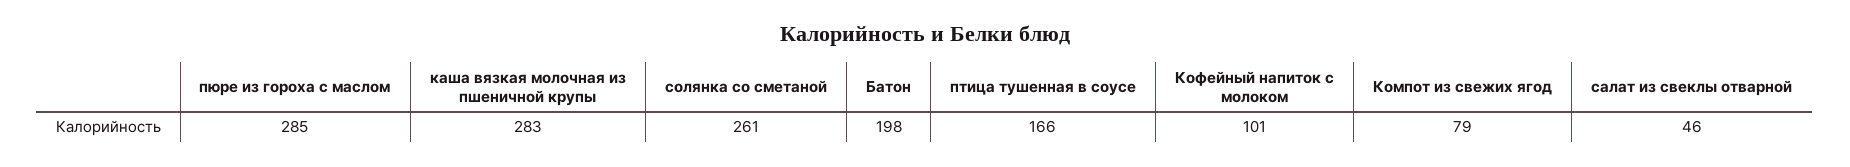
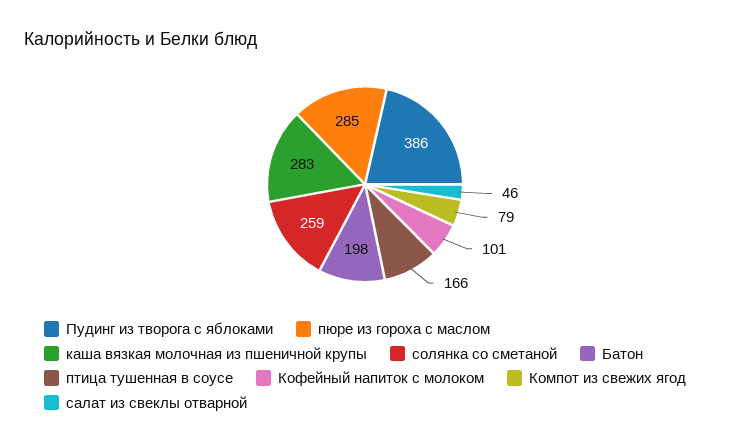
солянка со сметаной: 261 -> 259
Пудинг из творога с яблоками: none -> 386

